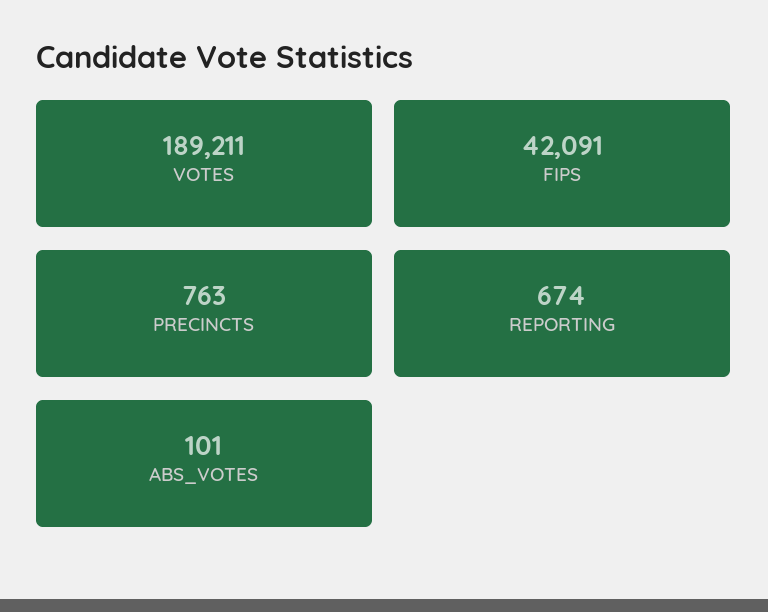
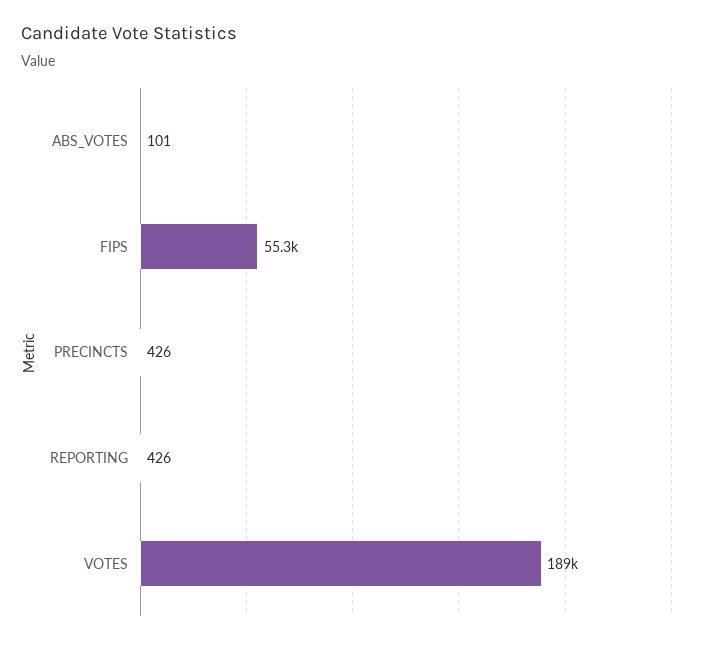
FIPS: 42091 -> 55300
PRECINCTS: 763 -> 426
REPORTING: 674 -> 426

